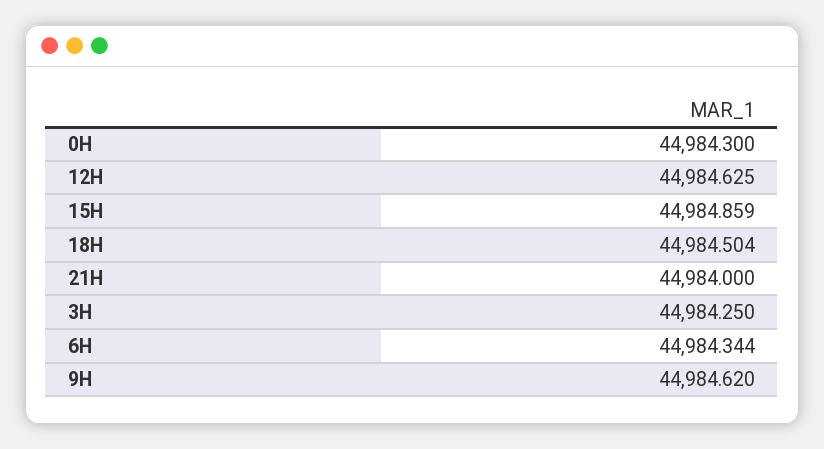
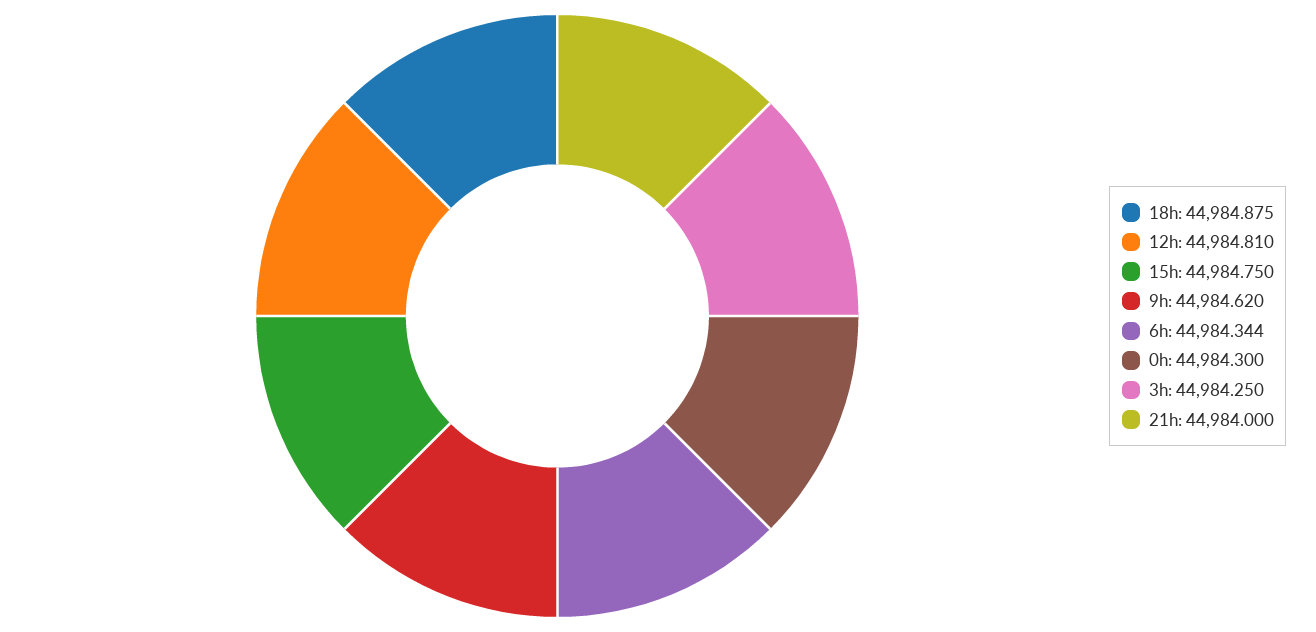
12H: 44984.625 -> 44984.81
15H: 44984.859 -> 44984.75
18H: 44984.504 -> 44984.875

